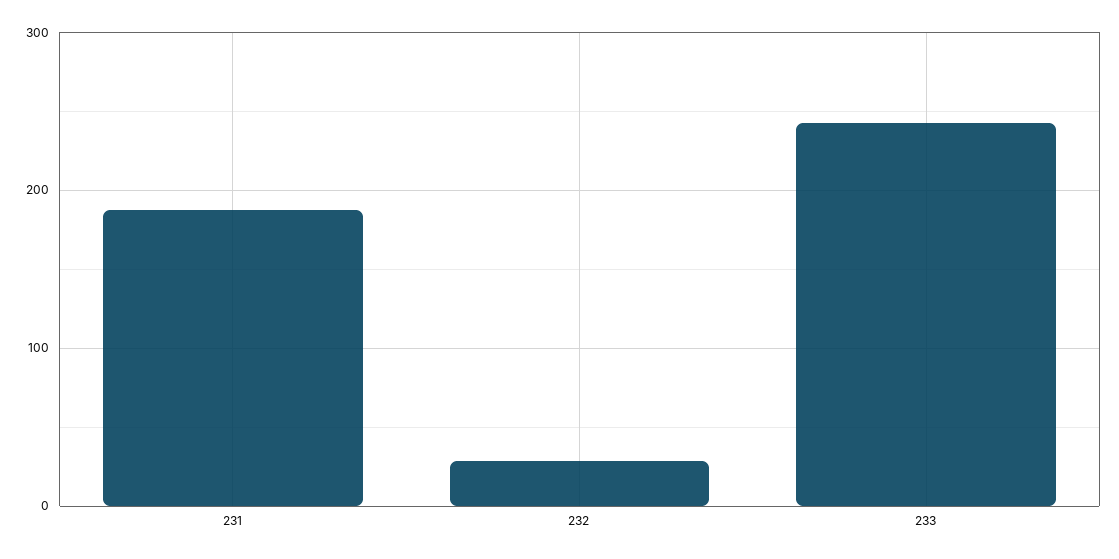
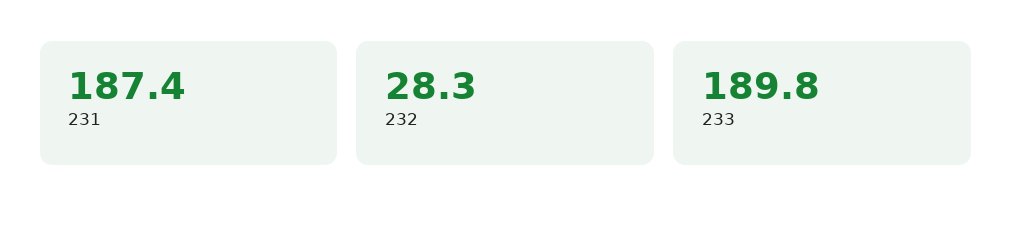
233: 240 -> 189.8

